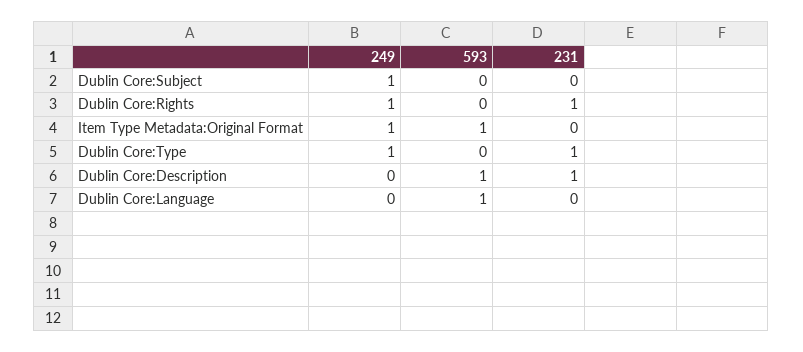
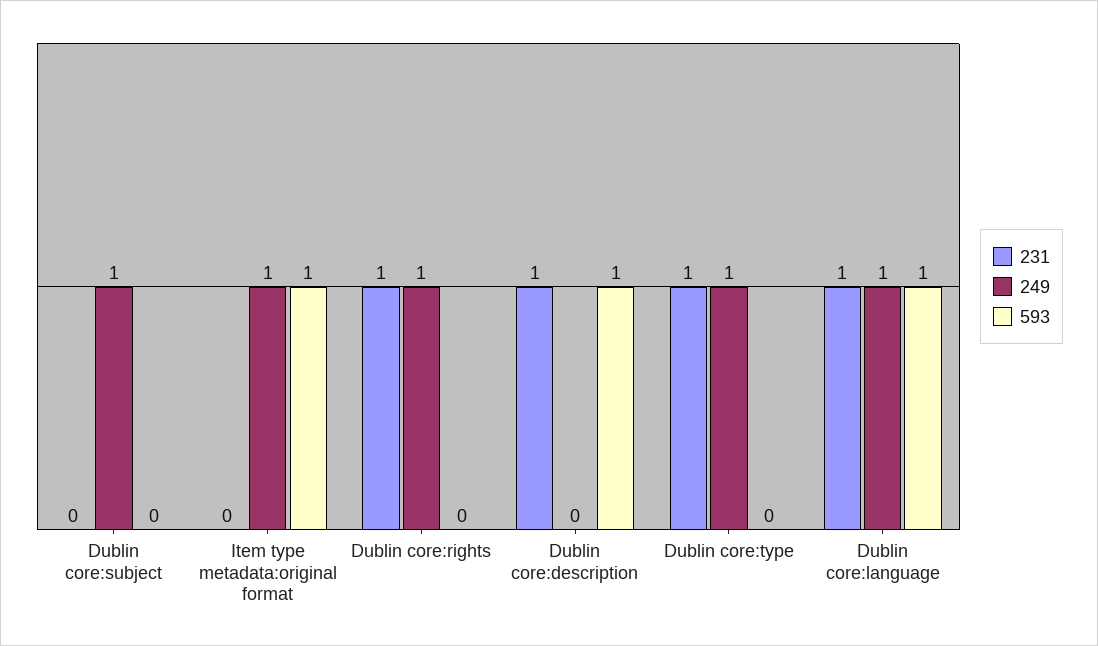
249, Dublin Core:Language: 0 -> 1
231, Dublin Core:Language: 0 -> 1

